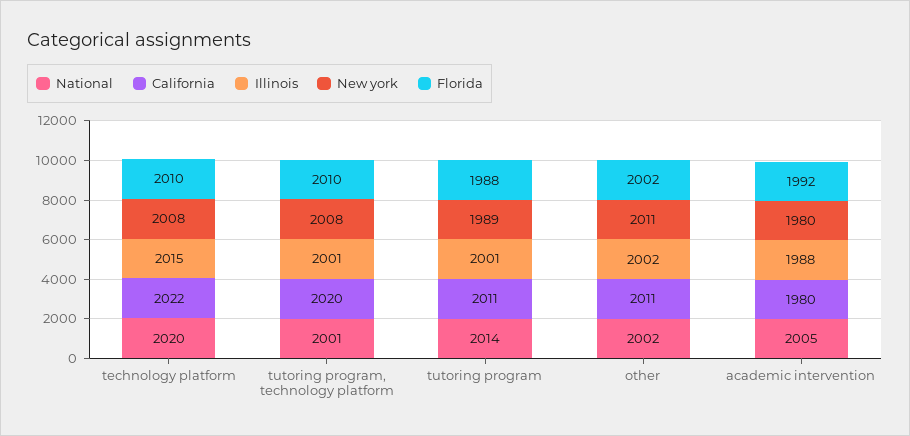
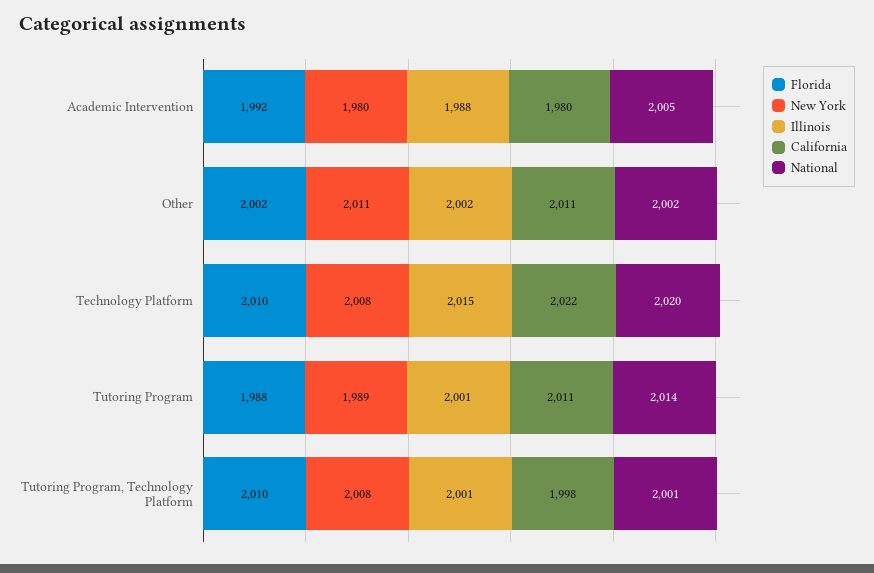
California, tutoring program, technology platform: 2020 -> 1998

